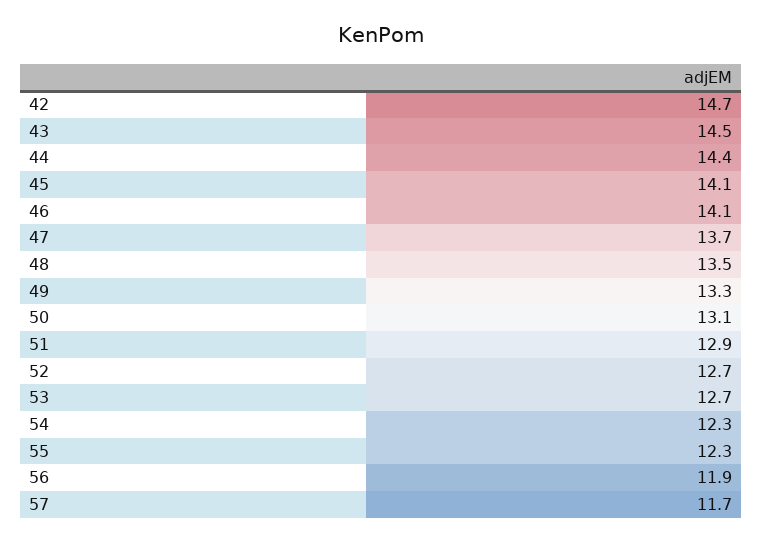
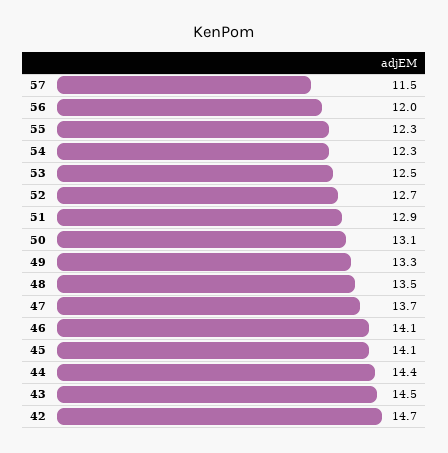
53: 12.7 -> 12.5
56: 11.9 -> 12
57: 11.7 -> 11.5

